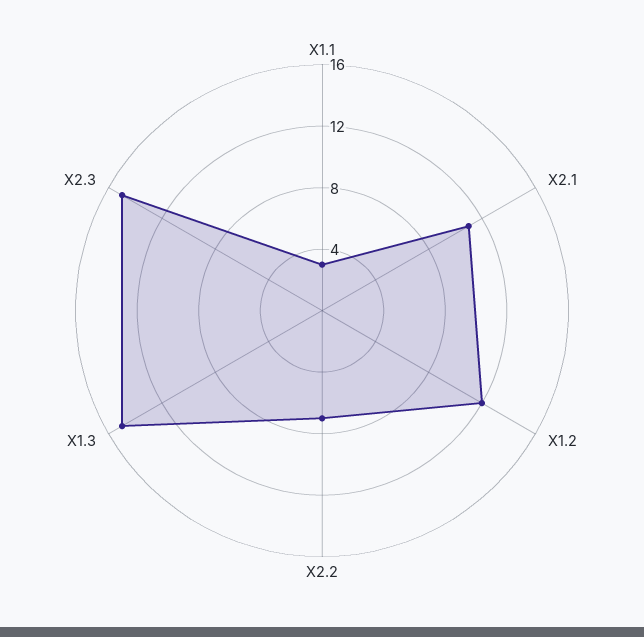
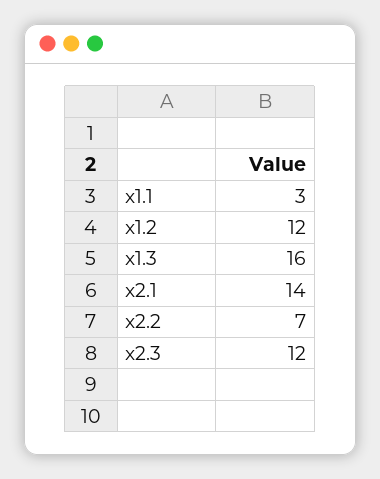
X2.1: 11 -> 14
X1.3: 15 -> 16
X2.3: 15 -> 12

